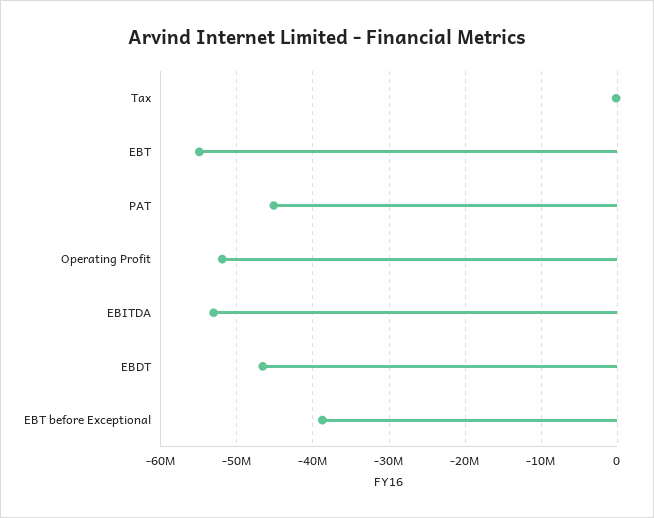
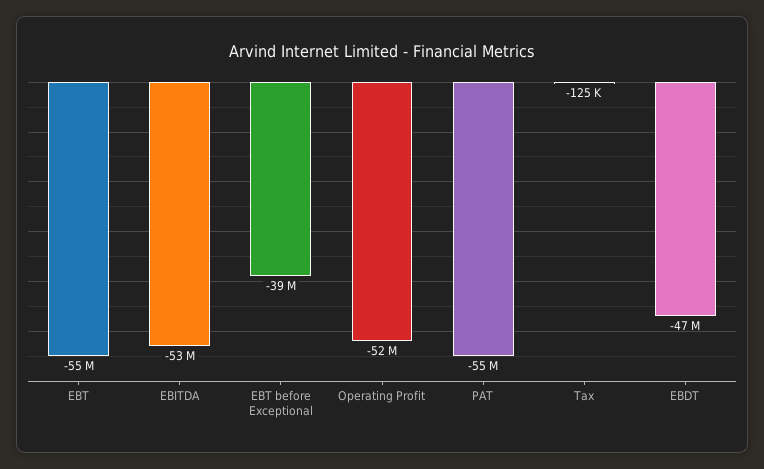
PAT: -45000000 -> -55000000

